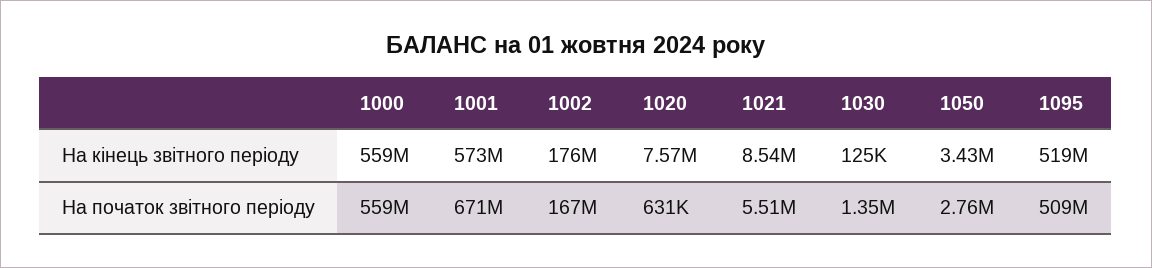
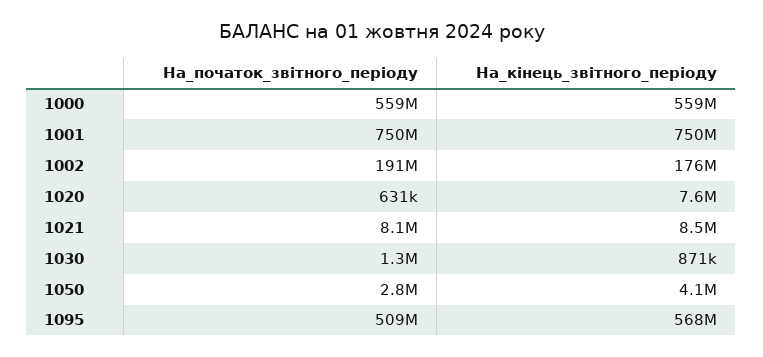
1001, На кінець звітного періоду: 573000000 -> 750000000
1030, На кінець звітного періоду: 125000 -> 871000
1050, На кінець звітного періоду: 3430000 -> 4100000
1095, На кінець звітного періоду: 519000000 -> 568000000
1001, На початок звітного періоду: 671000000 -> 750000000
1002, На початок звітного періоду: 167000000 -> 191000000
1021, На початок звітного періоду: 5510000 -> 8100000

